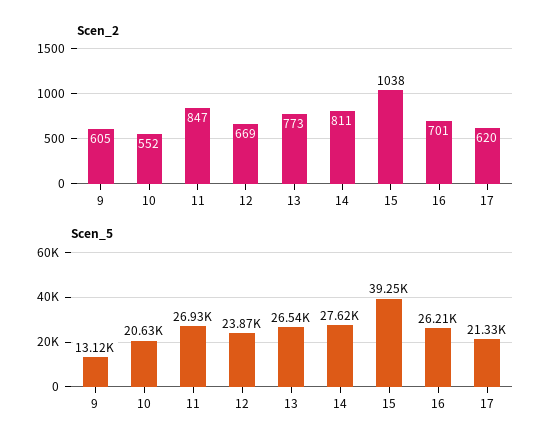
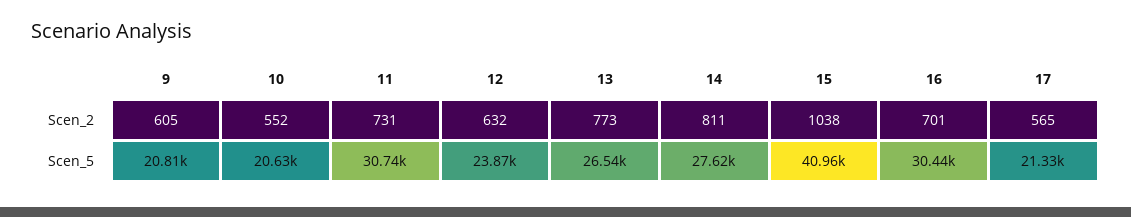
Scen_2, 11: 847 -> 731
Scen_2, 12: 669 -> 632
Scen_2, 17: 620 -> 565
Scen_5, 9: 13120 -> 20810
Scen_5, 11: 26930 -> 30740
Scen_5, 15: 39250 -> 40960
Scen_5, 16: 26210 -> 30440

